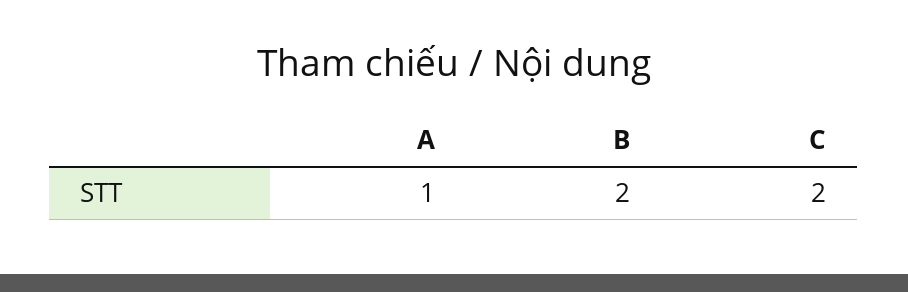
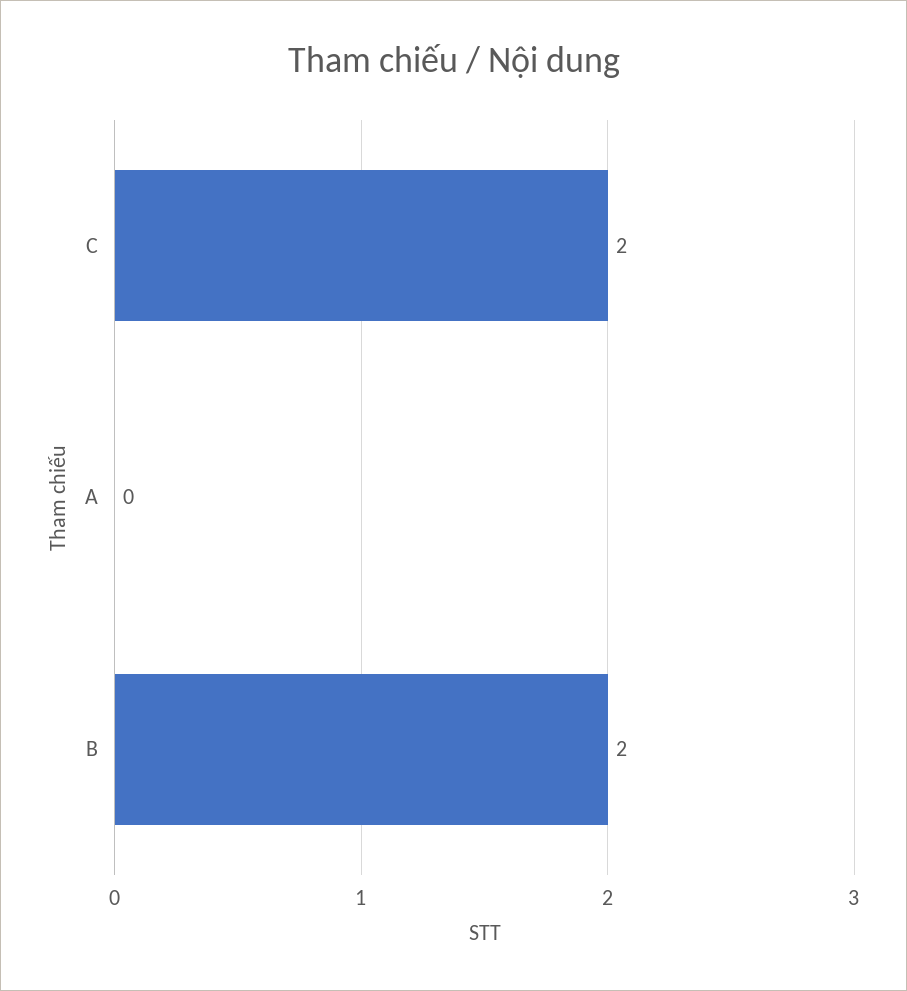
A: 1 -> 0

